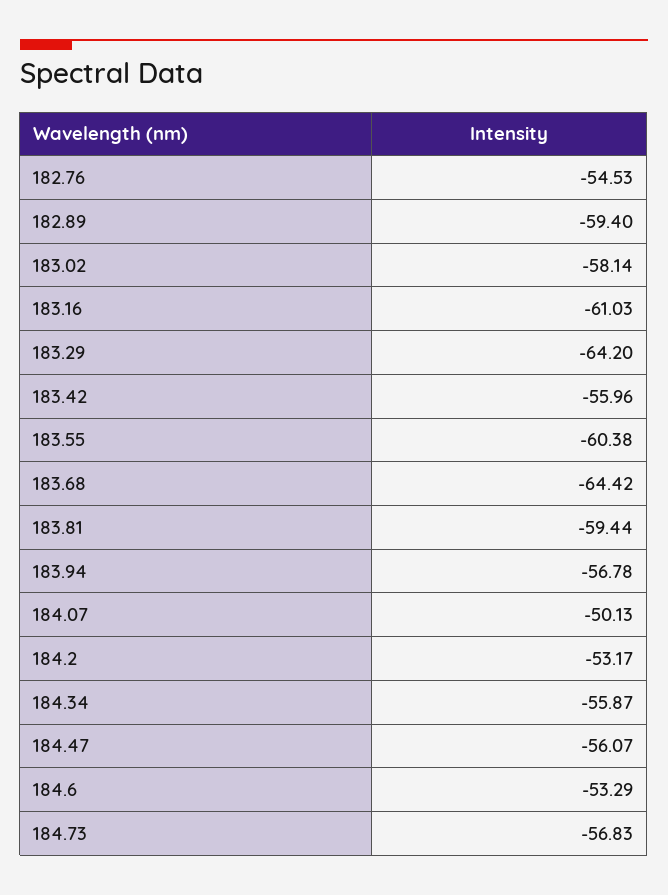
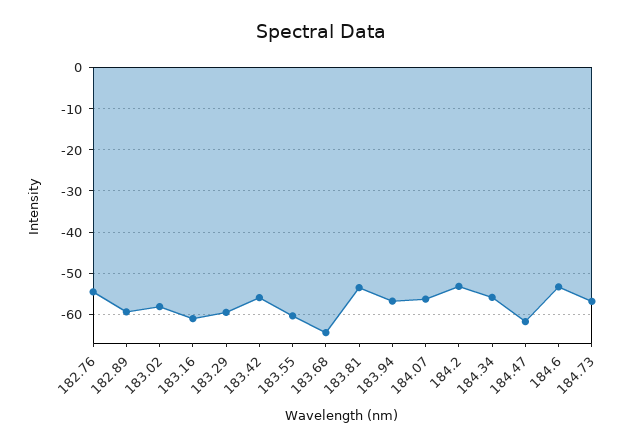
183.29: -64.2 -> -60
183.81: -59.44 -> -54
184.07: -50.13 -> -56
184.47: -56.07 -> -62

